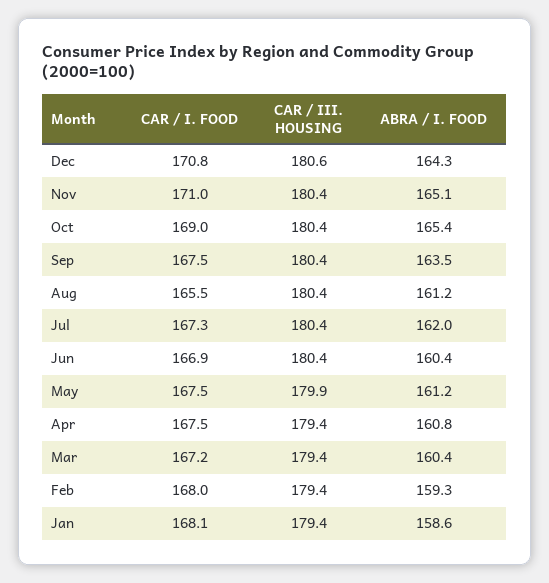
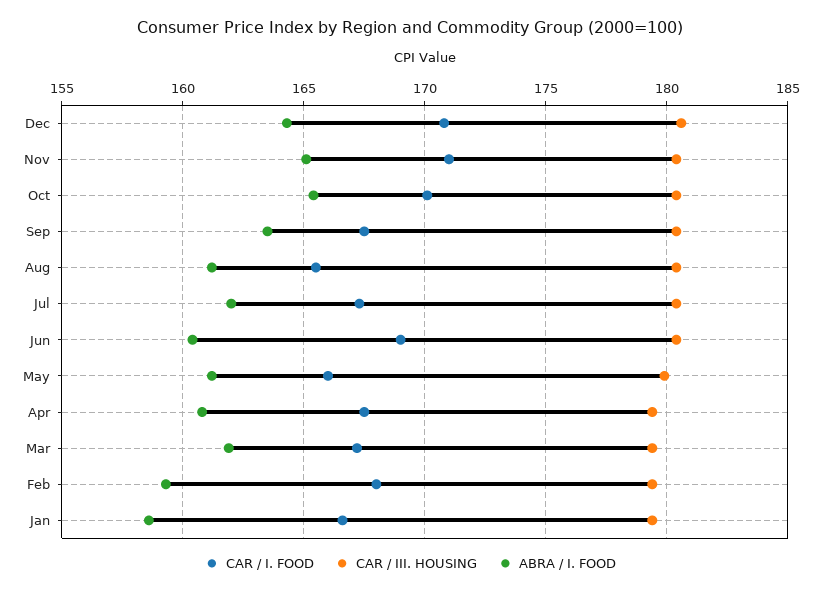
CAR / I. FOOD, Oct: 169 -> 170
CAR / I. FOOD, Jun: 166.9 -> 169
CAR / I. FOOD, May: 167.5 -> 166
ABRA / I. FOOD, Mar: 160.4 -> 162
CAR / I. FOOD, Jan: 168.1 -> 166.5

